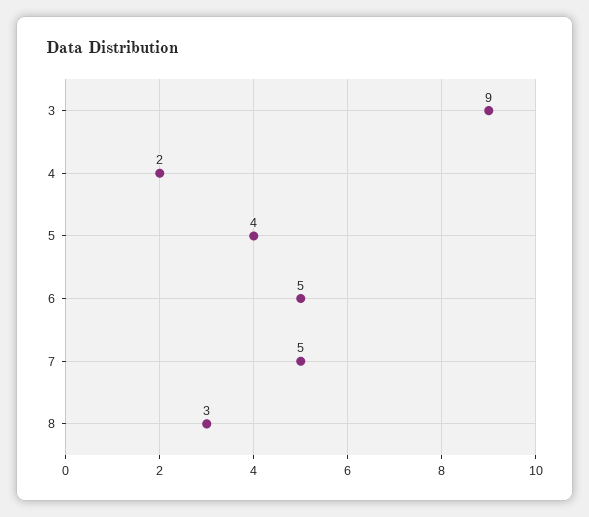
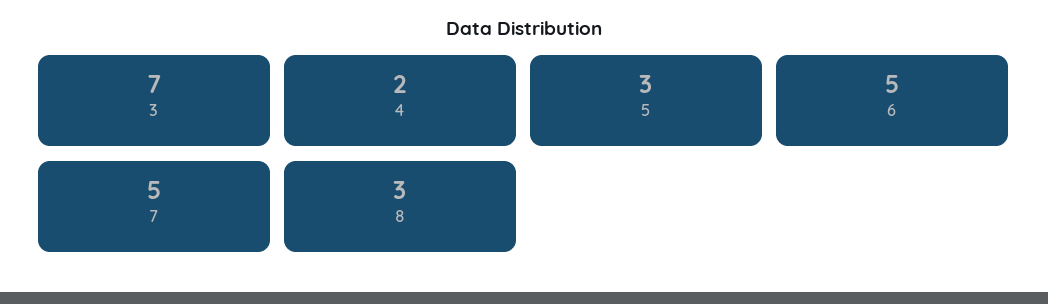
3: 9 -> 7
5: 4 -> 3

